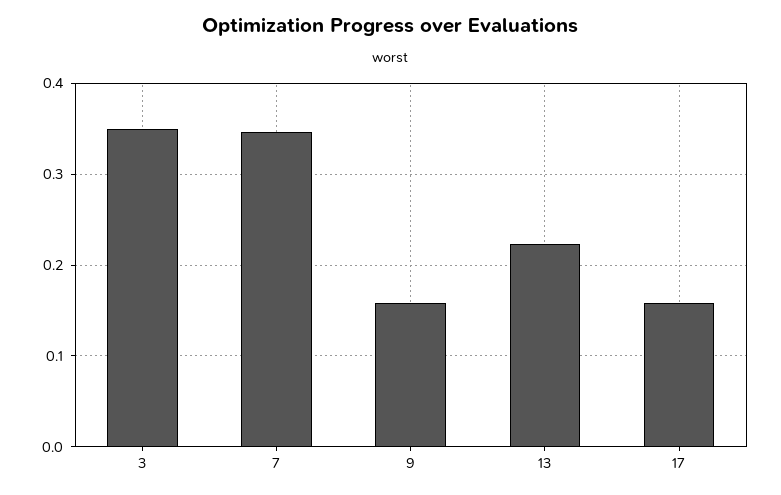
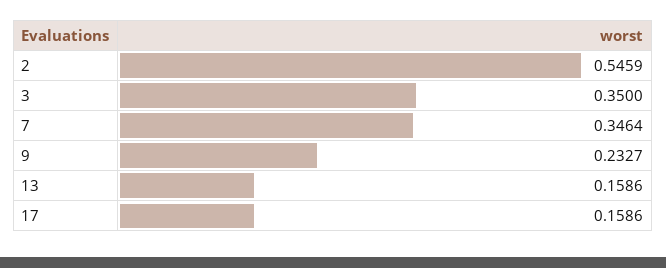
9: 0.16 -> 0.2327
13: 0.22 -> 0.1586
2: none -> 0.5459

